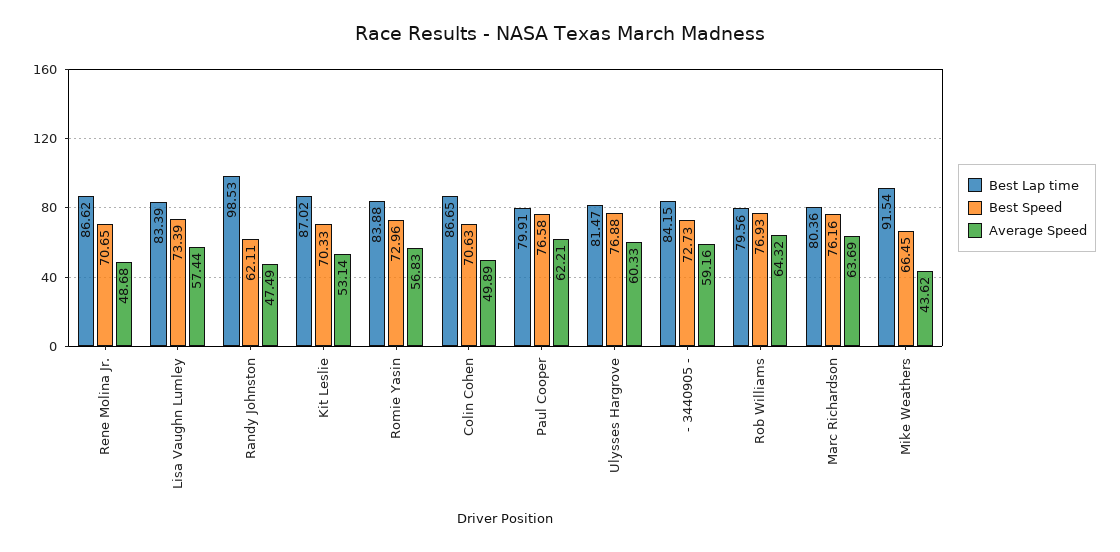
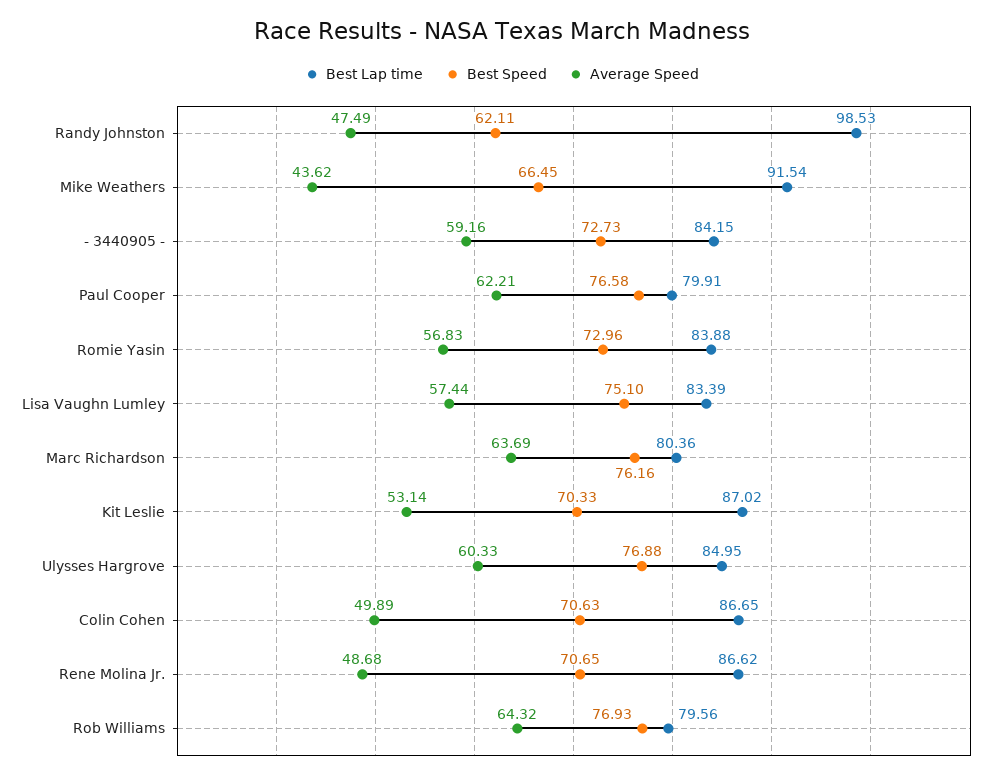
Best Speed, Lisa Vaughn Lumley: 73.39 -> 75.1
Best Lap time, Ulysses Hargrove: 81.47 -> 84.95

